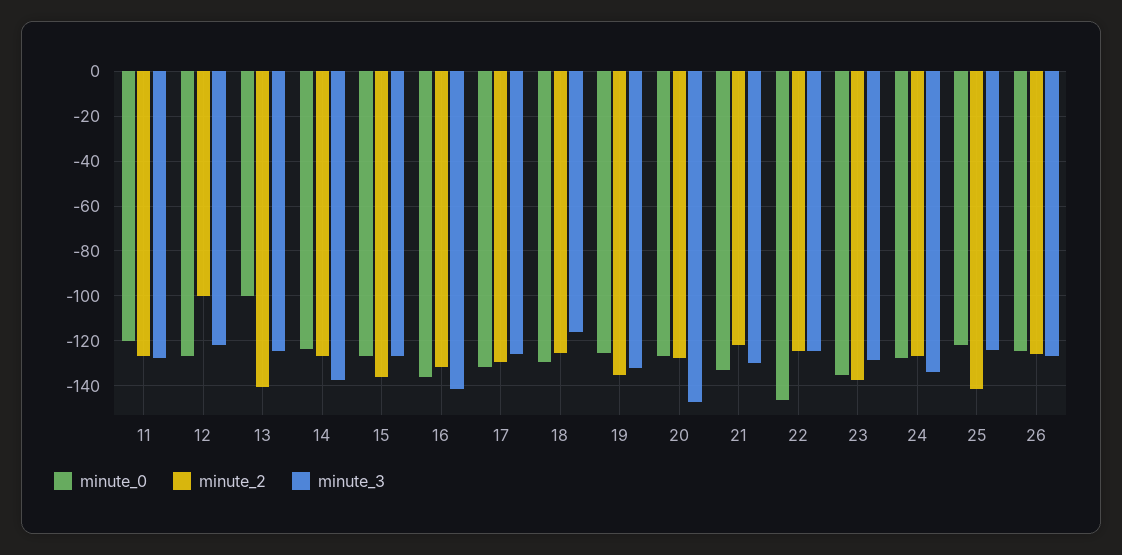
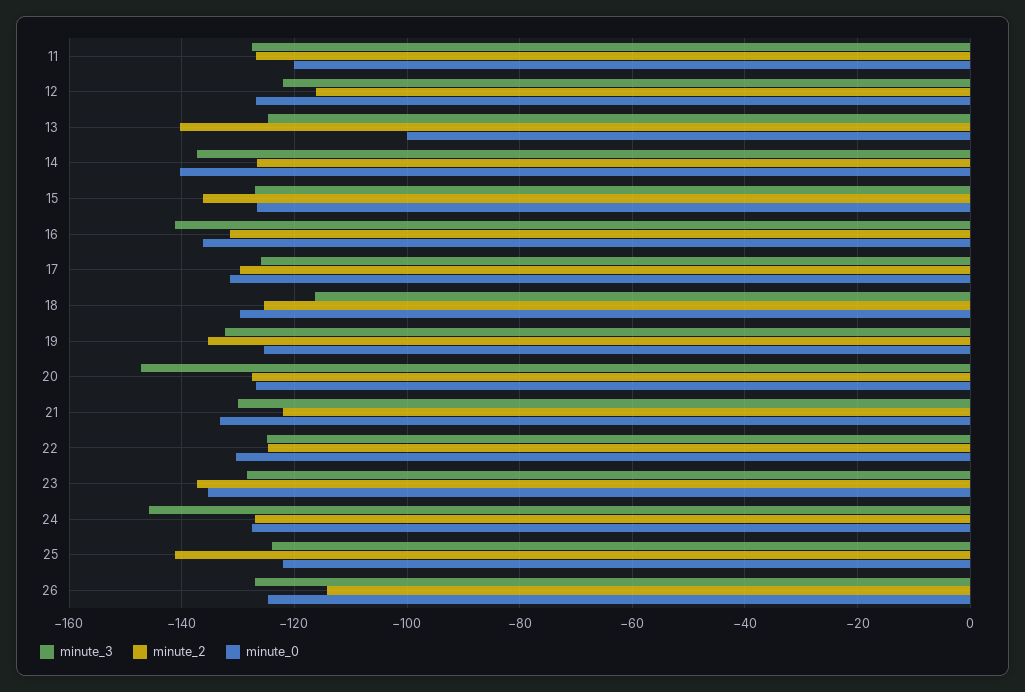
minute_2, 12: -100 -> -116
minute_0, 14: -125 -> -140
minute_0, 22: -145 -> -130
minute_3, 24: -135 -> -146
minute_2, 26: -125 -> -114

